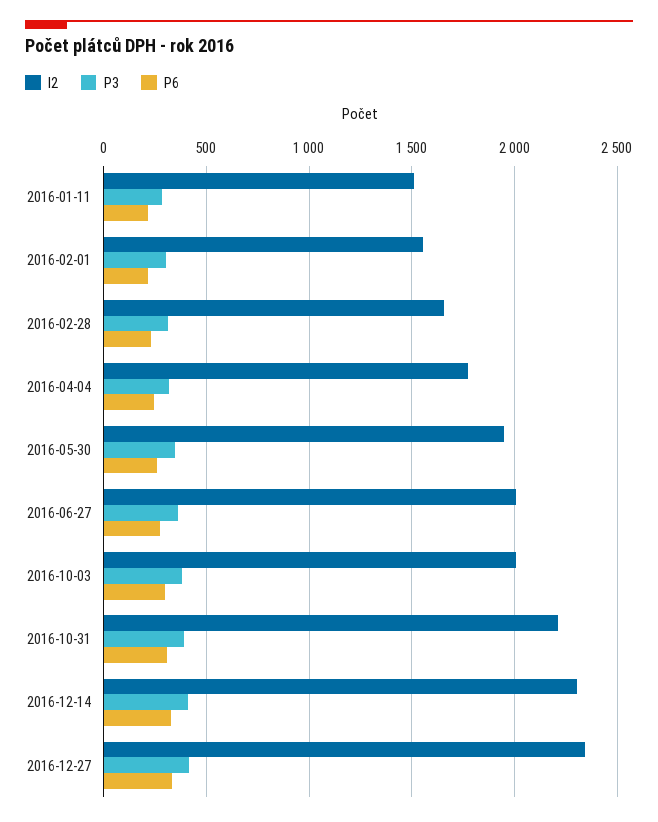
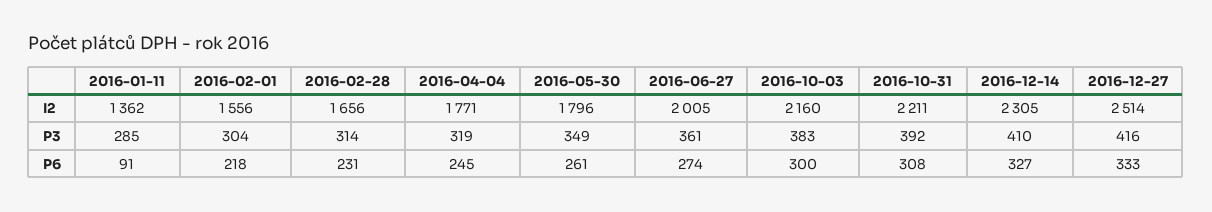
I2, 2016-01-11: 1500 -> 1362
P6, 2016-01-11: 200 -> 91
I2, 2016-05-30: 1950 -> 1796
I2, 2016-10-03: 2000 -> 2160
I2, 2016-12-27: 2350 -> 2514

